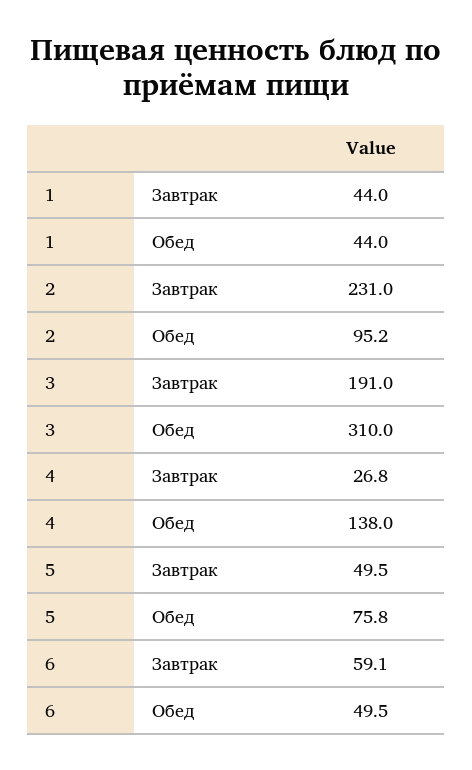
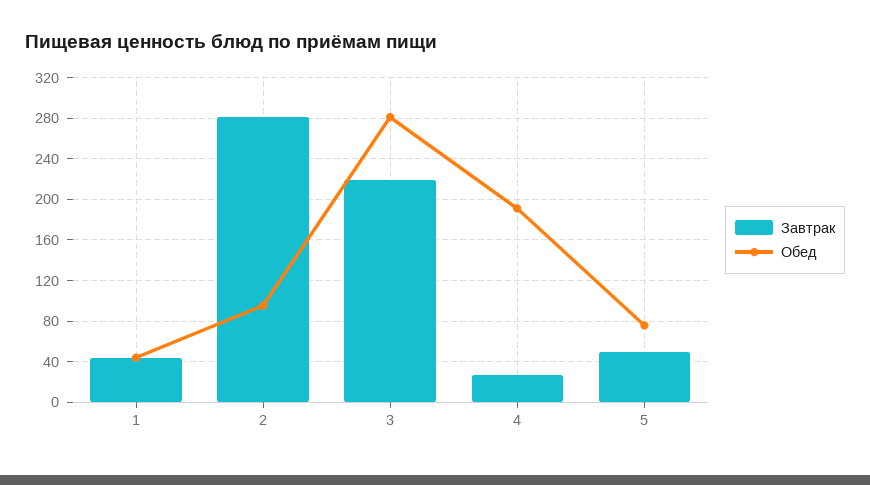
Завтрак, 2: 231 -> 280
Завтрак, 3: 191 -> 220
Обед, 3: 310 -> 280
Обед, 4: 138 -> 190
Завтрак, 6: 59.1 -> none
Обед, 6: 49.5 -> none

